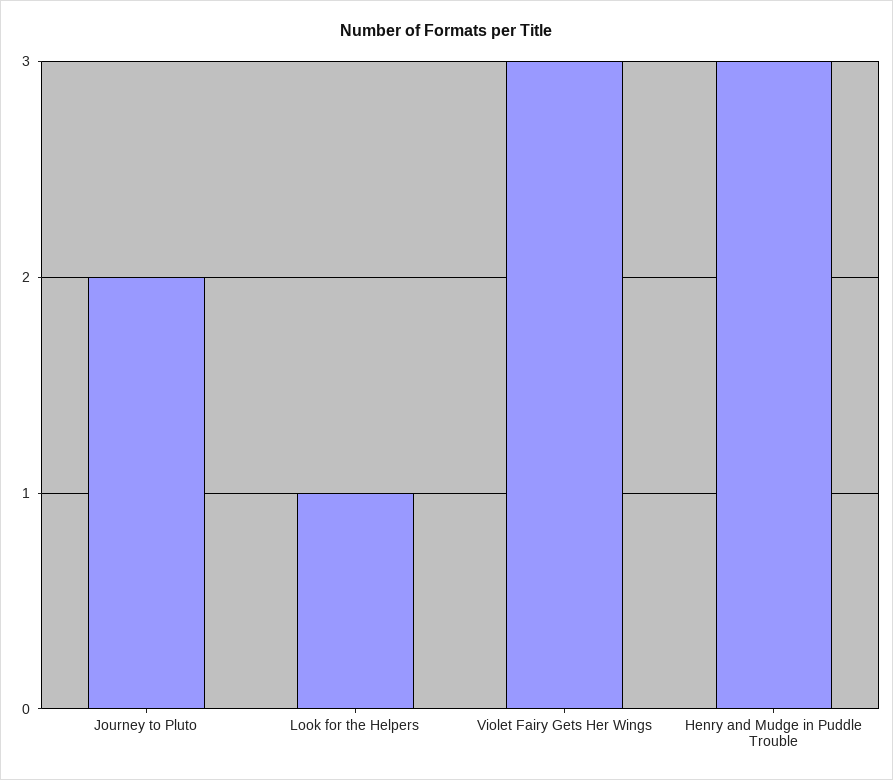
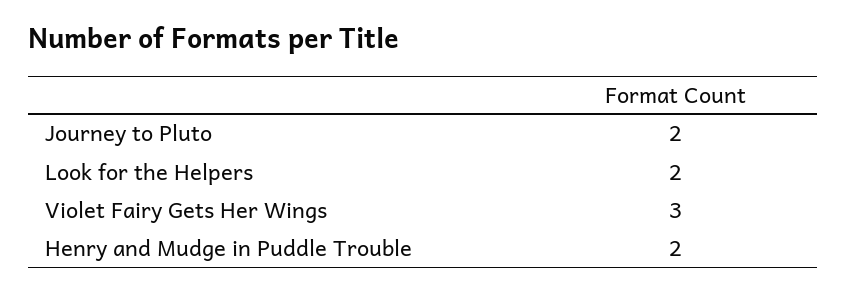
Look for the Helpers: 1 -> 2
Henry and Mudge in Puddle Trouble: 3 -> 2

